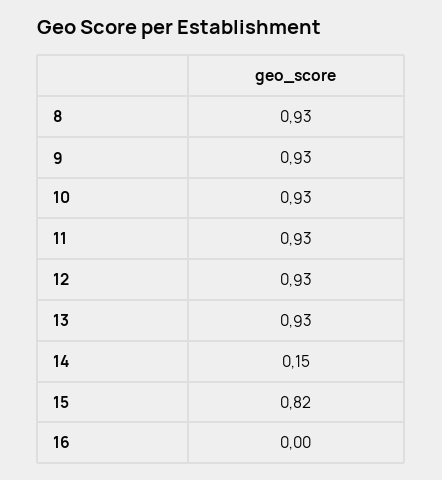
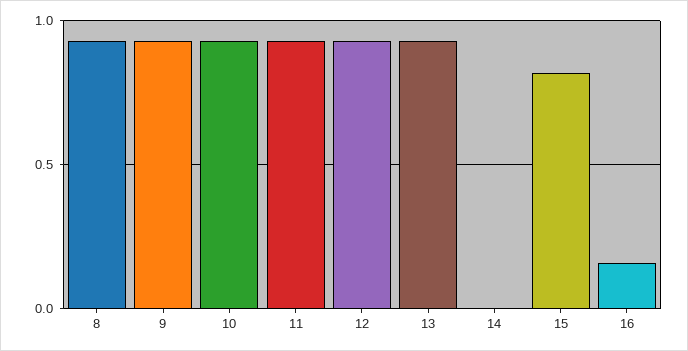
14: 0.15 -> 0
16: 0 -> 0.15

